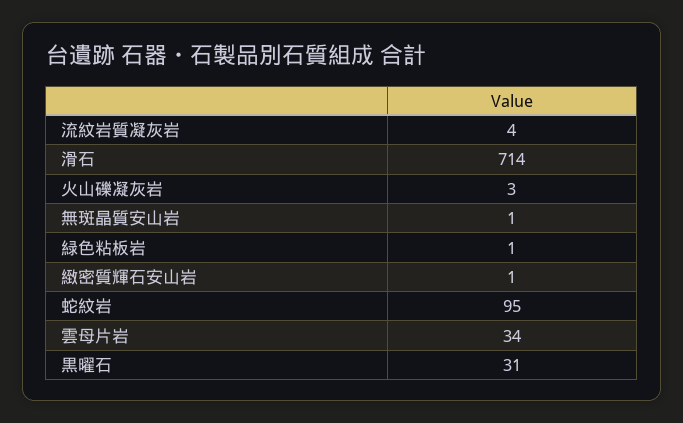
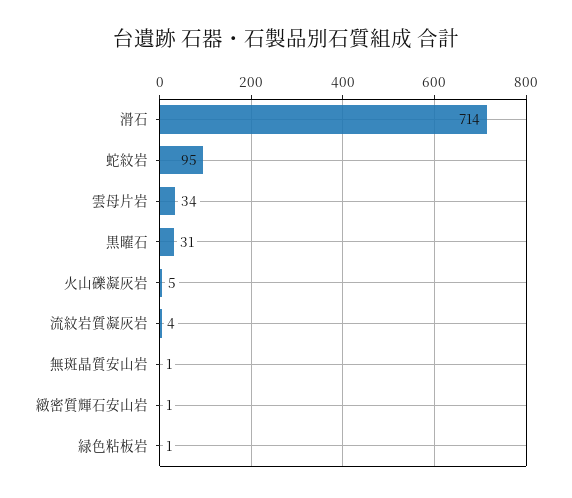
火山礫凝灰岩: 3 -> 5

